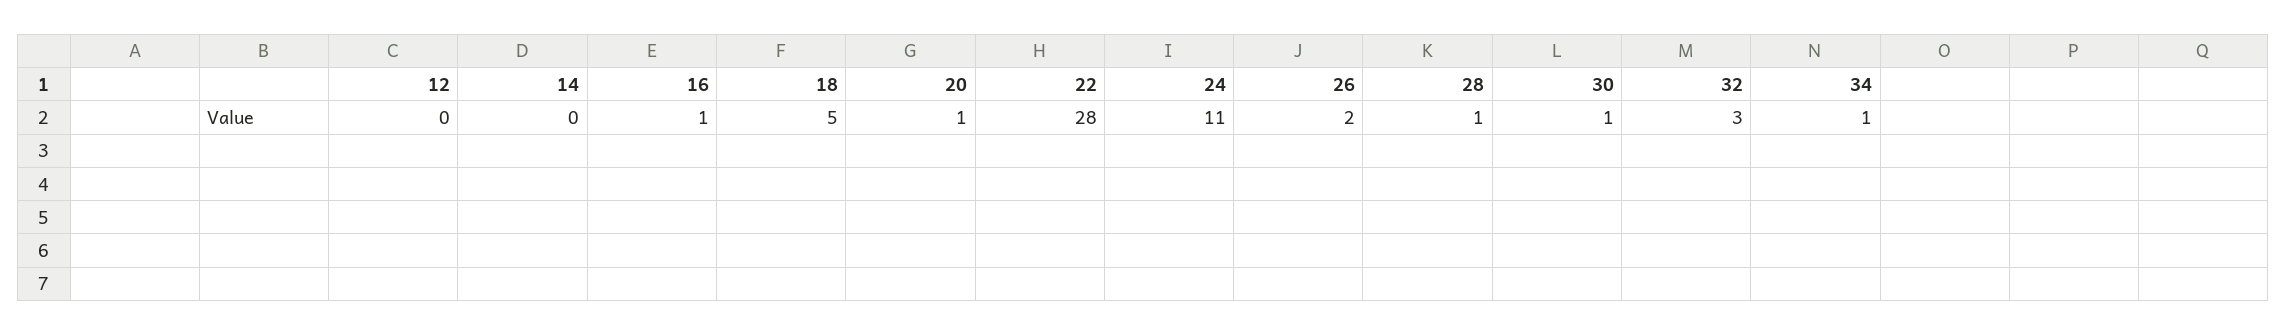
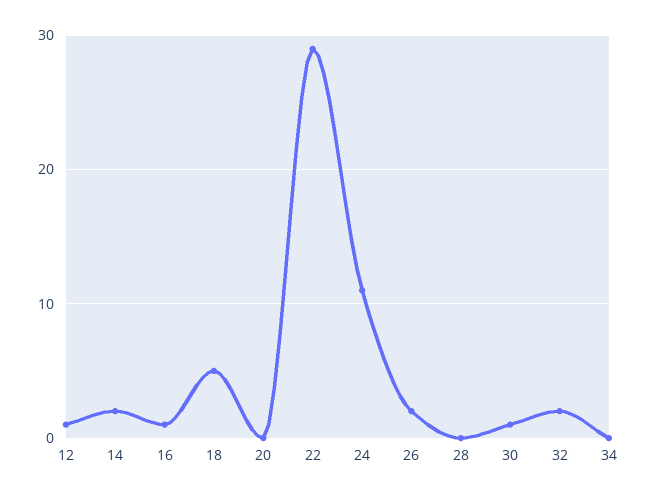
12: 0 -> 1
14: 0 -> 2
20: 1 -> 0
22: 28 -> 29
28: 1 -> 0
32: 3 -> 2
34: 1 -> 0

